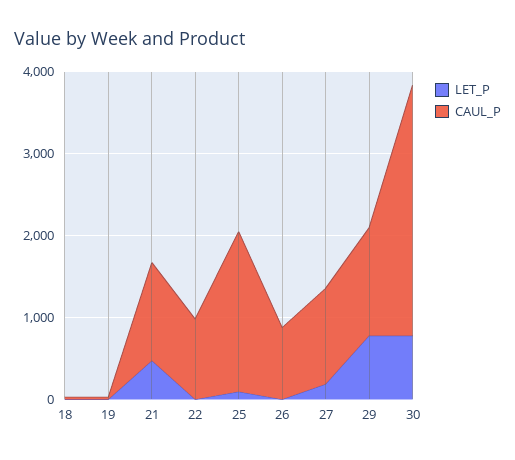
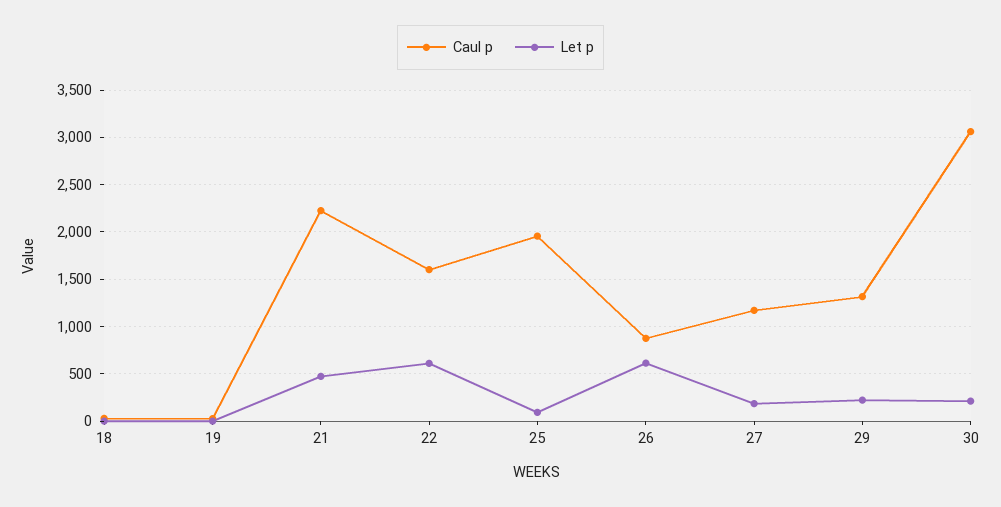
CAUL_P, 21: 1200 -> 2200
LET_P, 22: 0 -> 600
CAUL_P, 22: 1000 -> 1600
LET_P, 26: 0 -> 600
LET_P, 29: 800 -> 200
LET_P, 30: 800 -> 200

